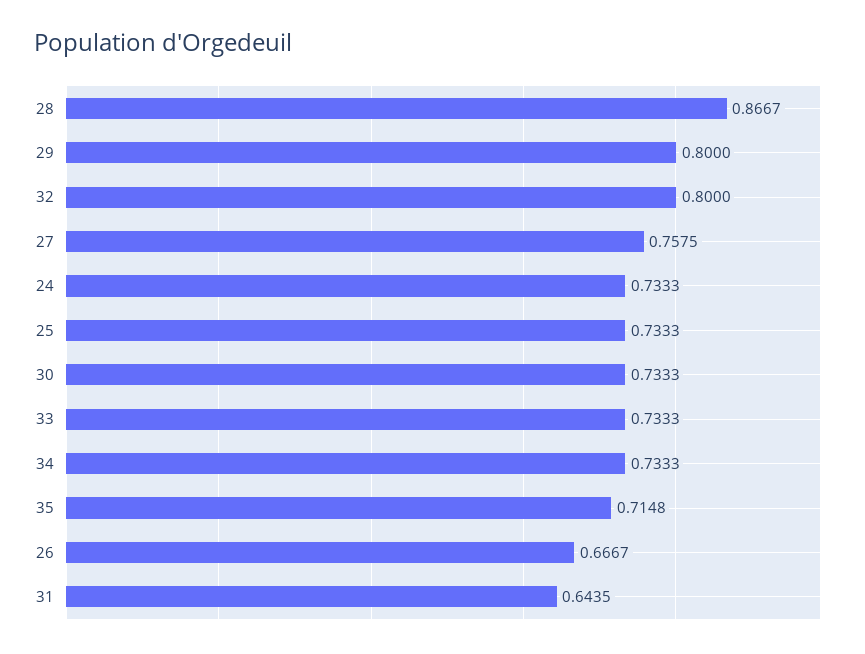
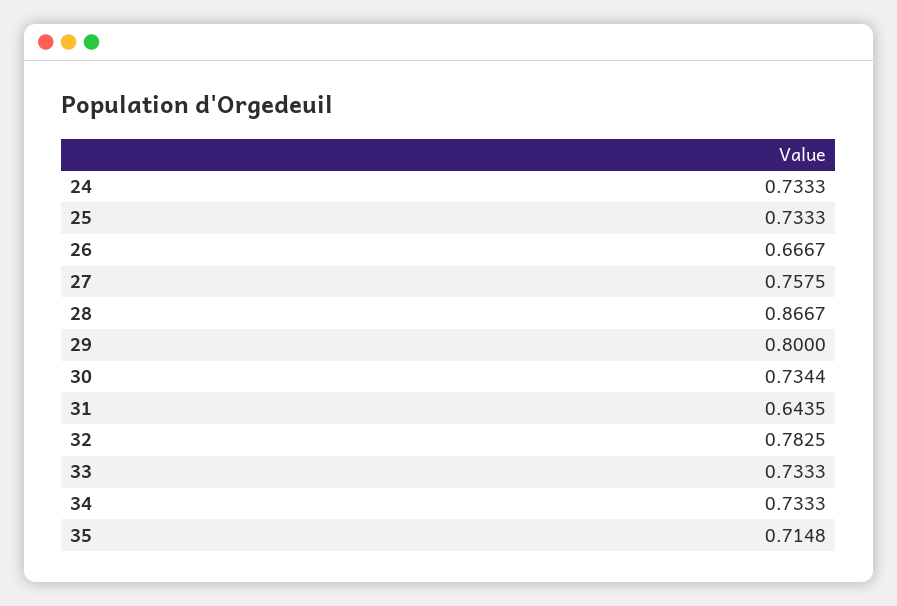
32: 0.8 -> 0.7825
30: 0.7333 -> 0.7344

